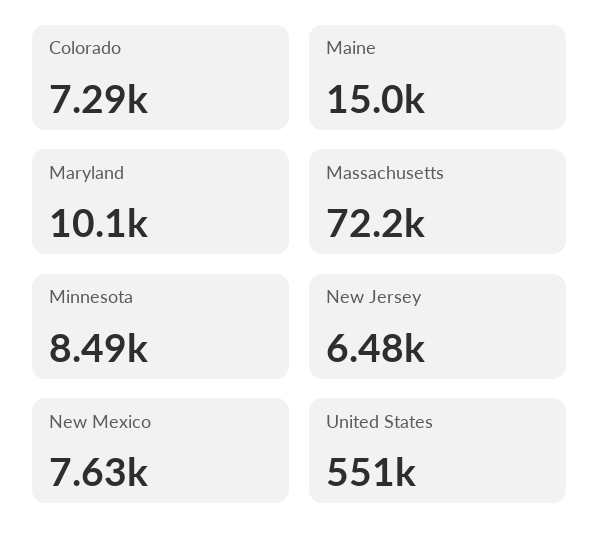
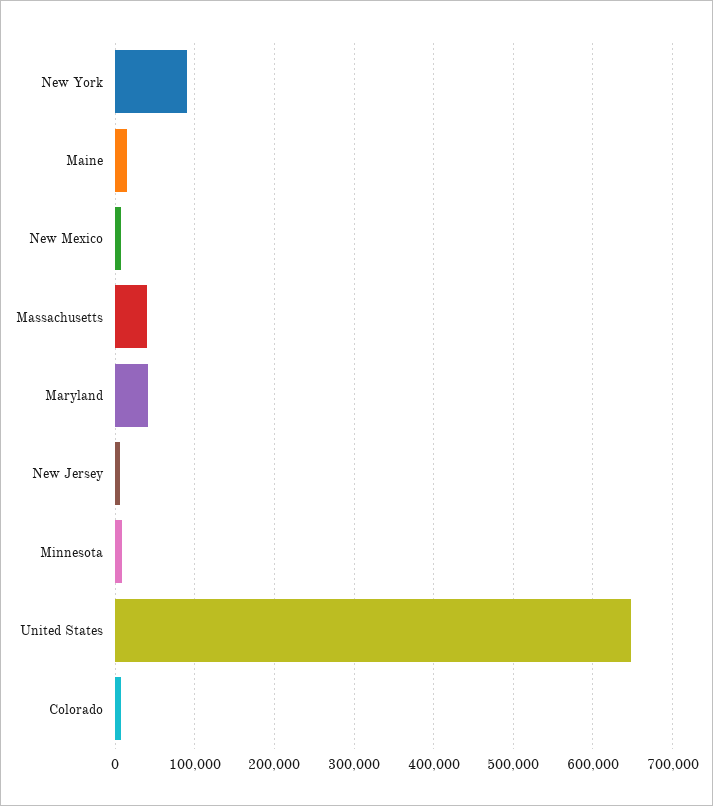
Maryland: 10100 -> 40000
Massachusetts: 72200 -> 40000
United States: 551000 -> 650000
New York: none -> 90000

